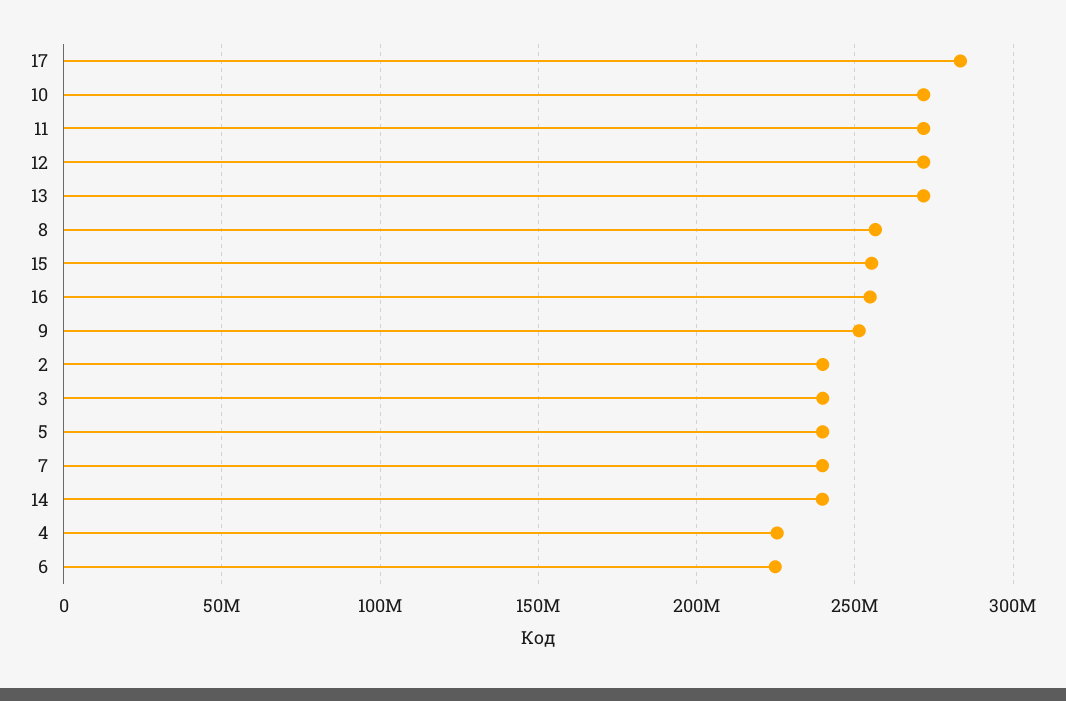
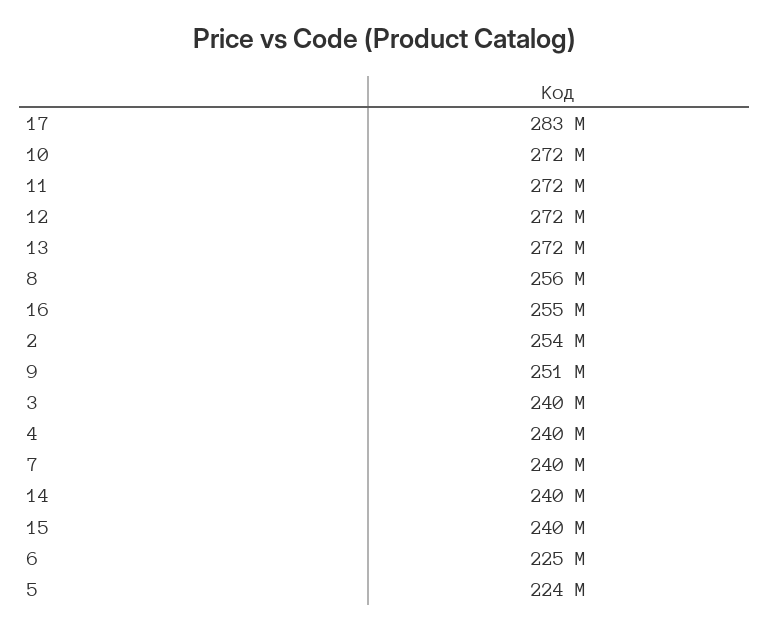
15: 255000000 -> 240000000
2: 240000000 -> 254000000
5: 240000000 -> 224000000
4: 225000000 -> 240000000

